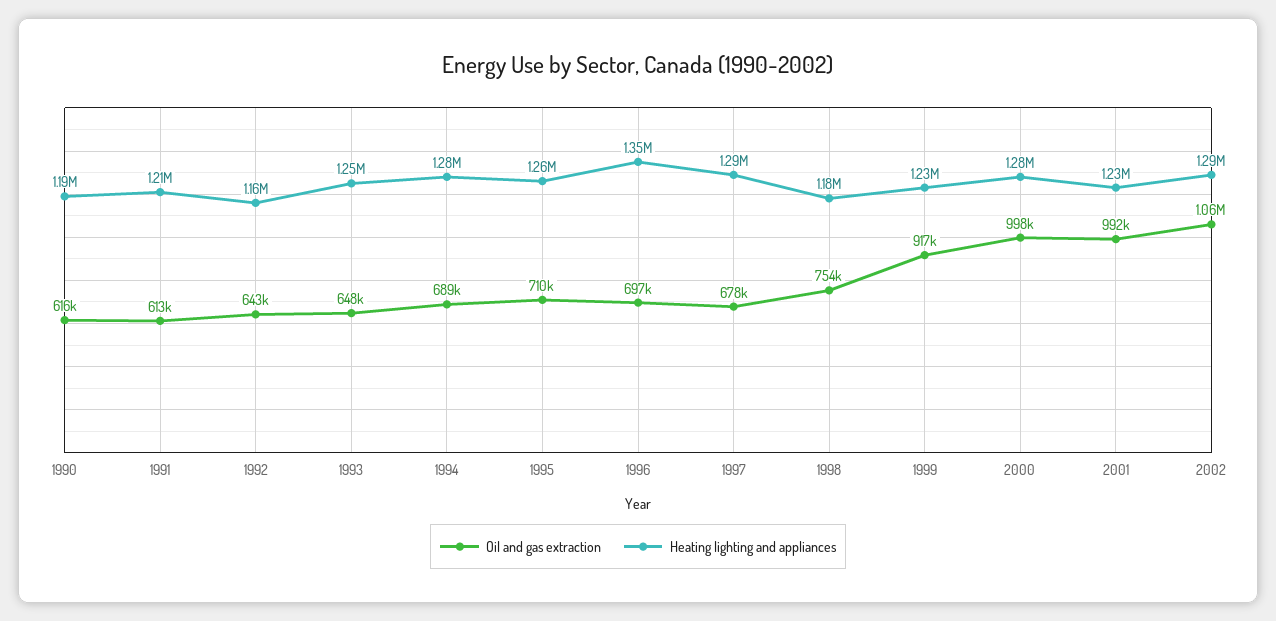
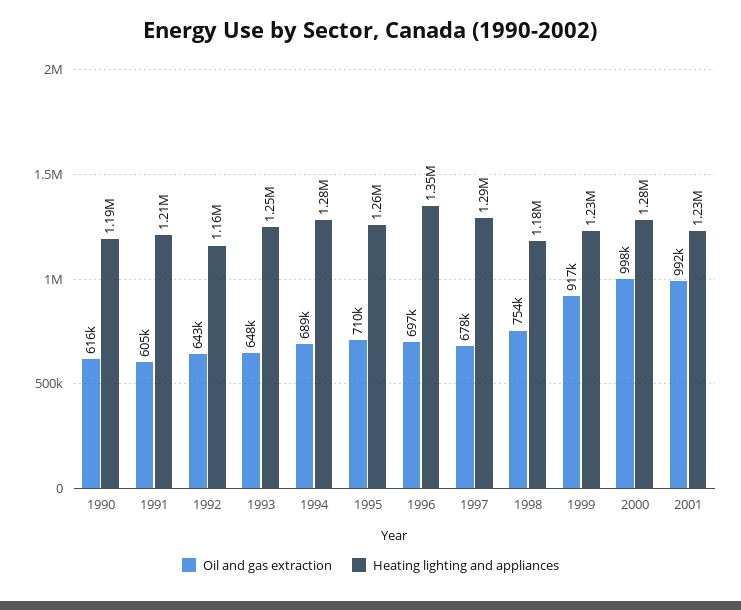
Oil and gas extraction, 1991: 613000 -> 605000
Oil and gas extraction, 2002: 1060000 -> none
Heating lighting and appliances, 2002: 1290000 -> none

